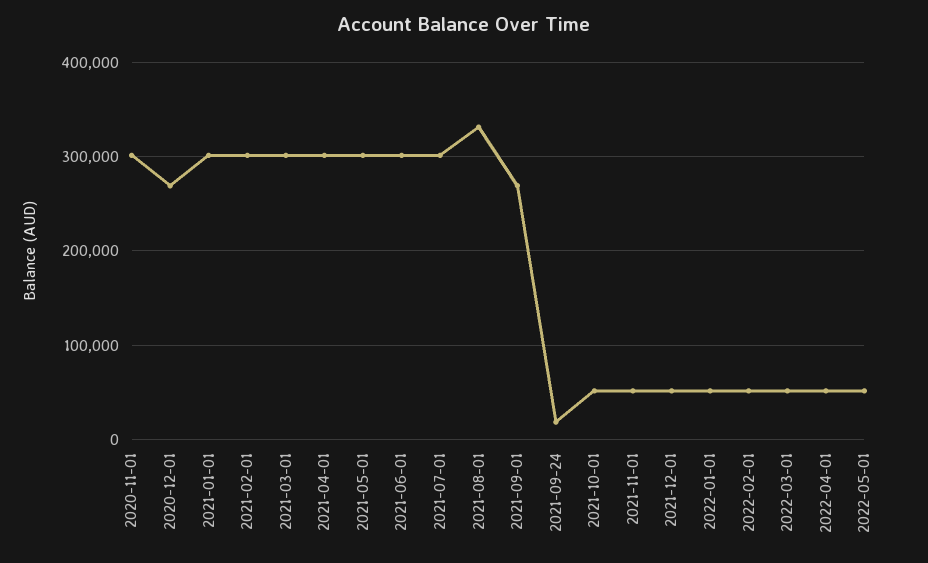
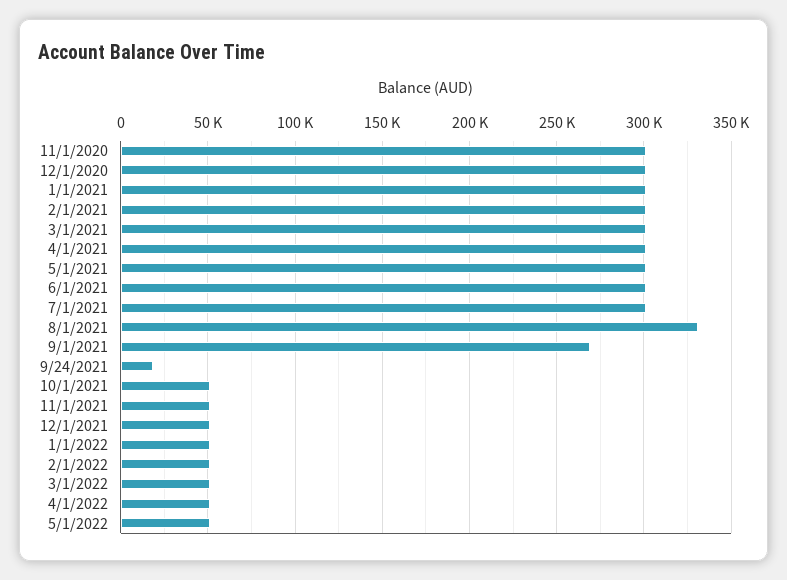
2020-12-01: 270000 -> 300000

